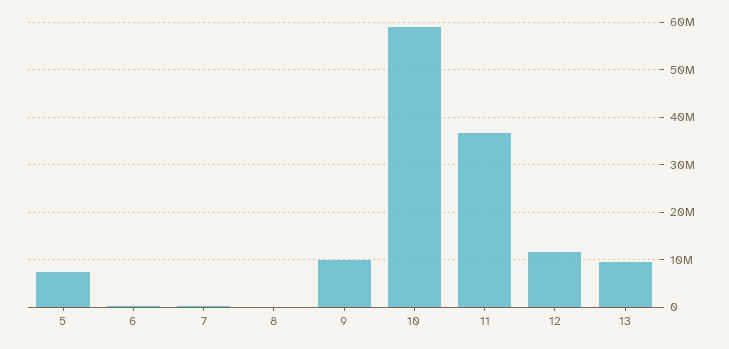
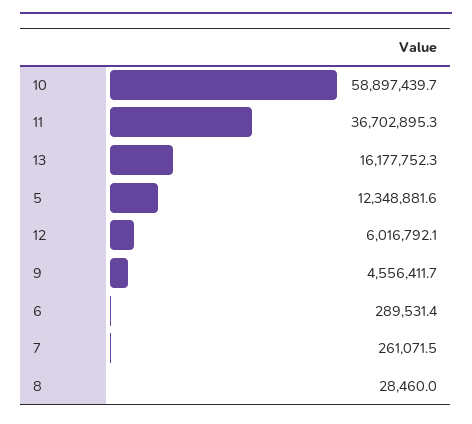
5: 8000000 -> 12348881.6
9: 10000000 -> 4556411.7
12: 12000000 -> 6016792.1
13: 10000000 -> 16177752.3

